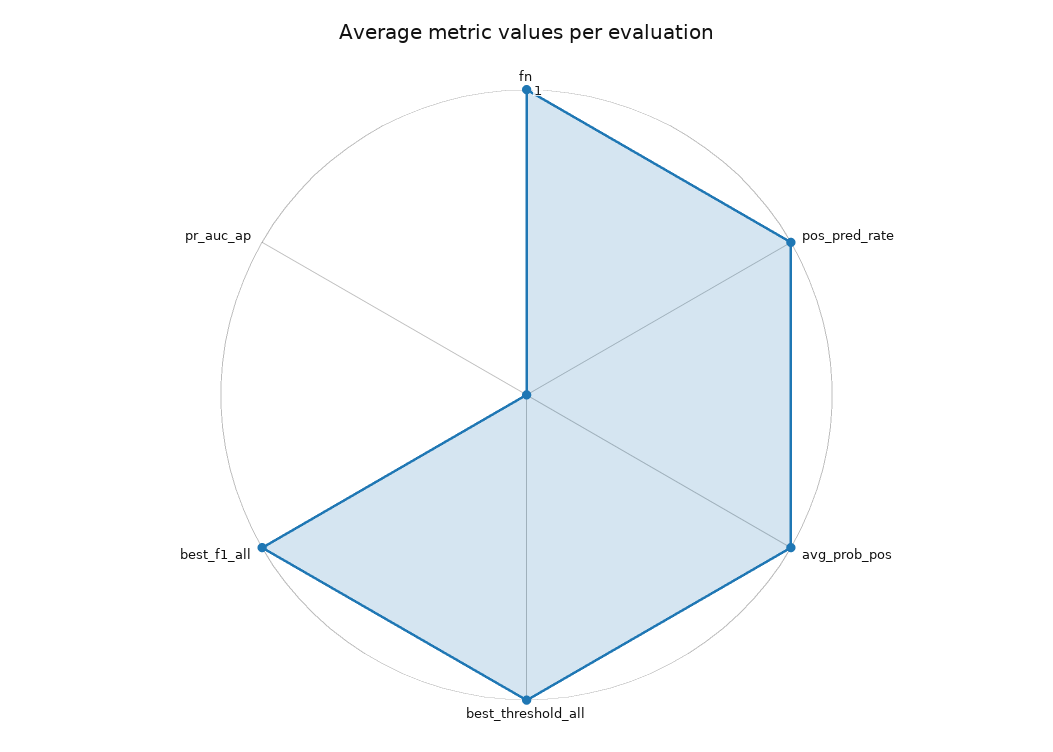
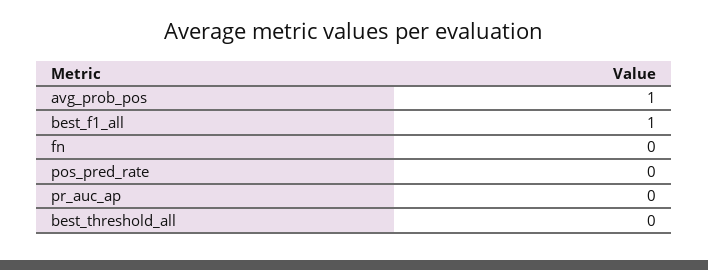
fn: 1 -> 0
pos_pred_rate: 1 -> 0
best_threshold_all: 1 -> 0

